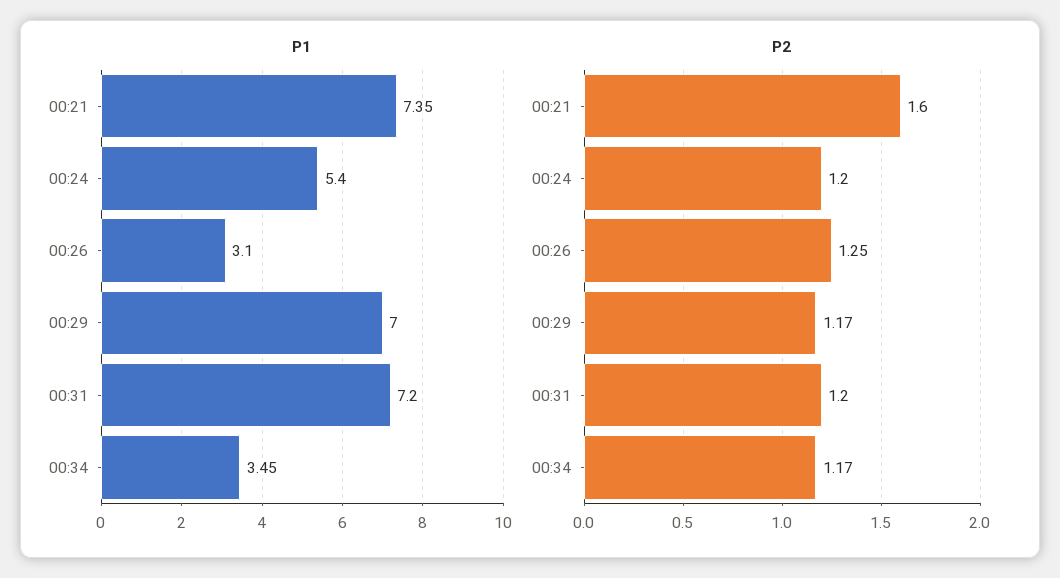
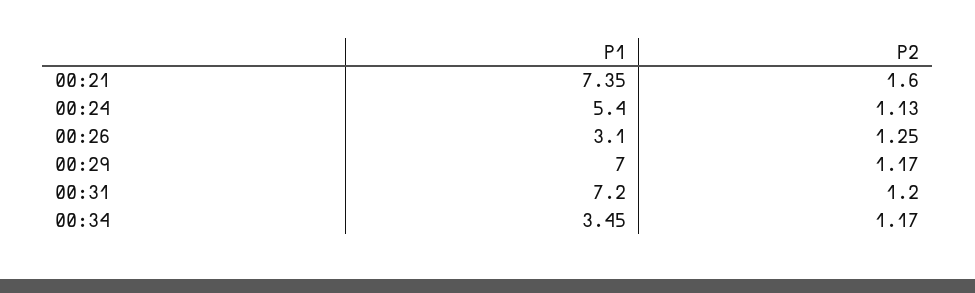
P2, 00:24: 1.2 -> 1.13

